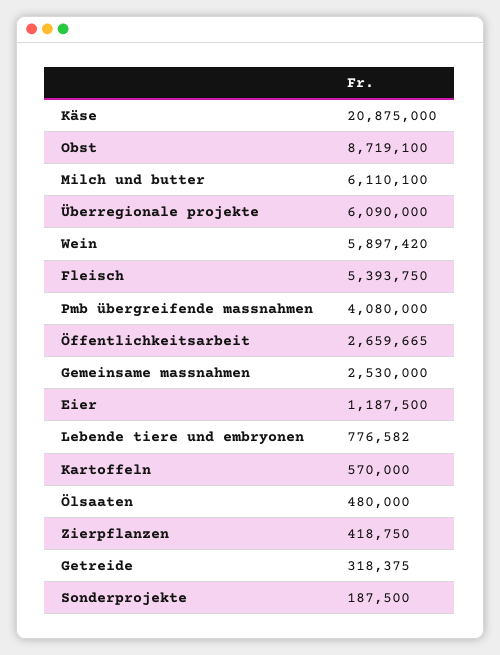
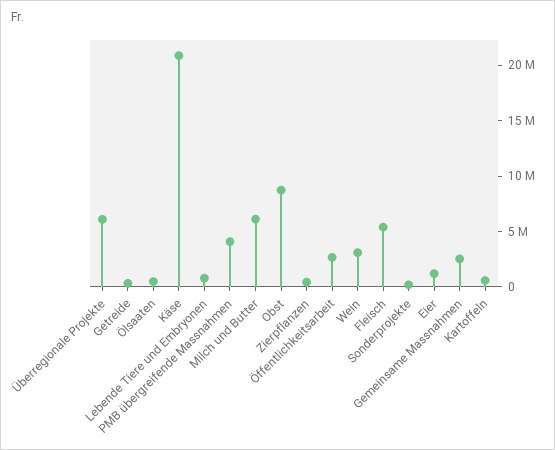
Wein: 5897420 -> 3000000

